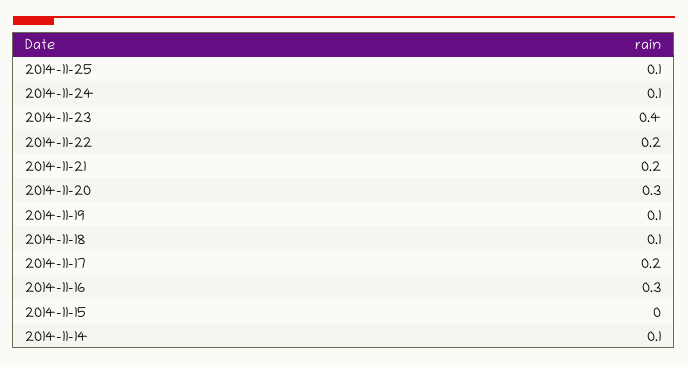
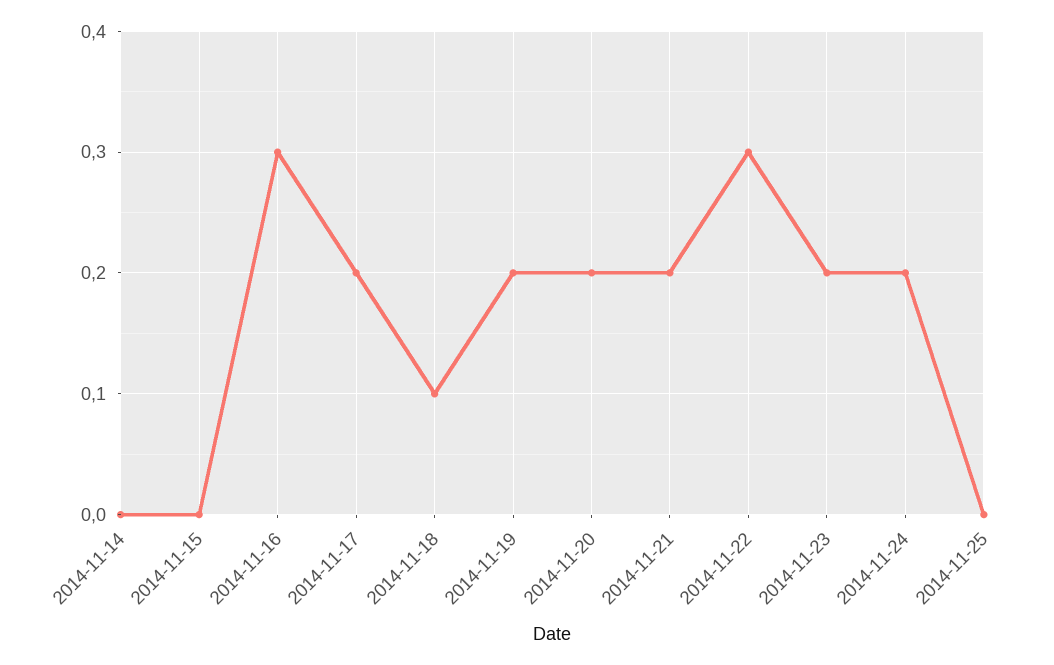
2014-11-25: 0.1 -> 0
2014-11-24: 0.1 -> 0.2
2014-11-23: 0.4 -> 0.2
2014-11-22: 0.2 -> 0.3
2014-11-20: 0.3 -> 0.2
2014-11-19: 0.1 -> 0.2
2014-11-14: 0.1 -> 0

